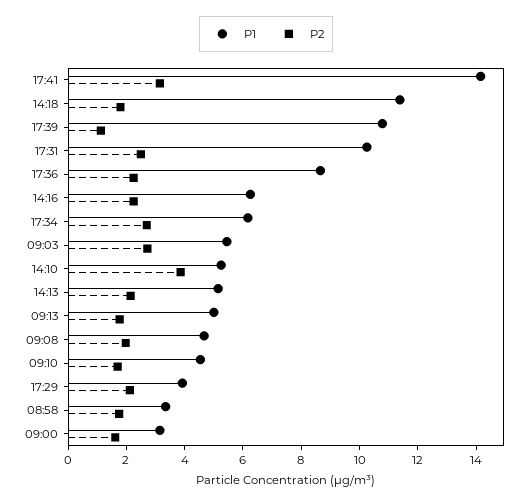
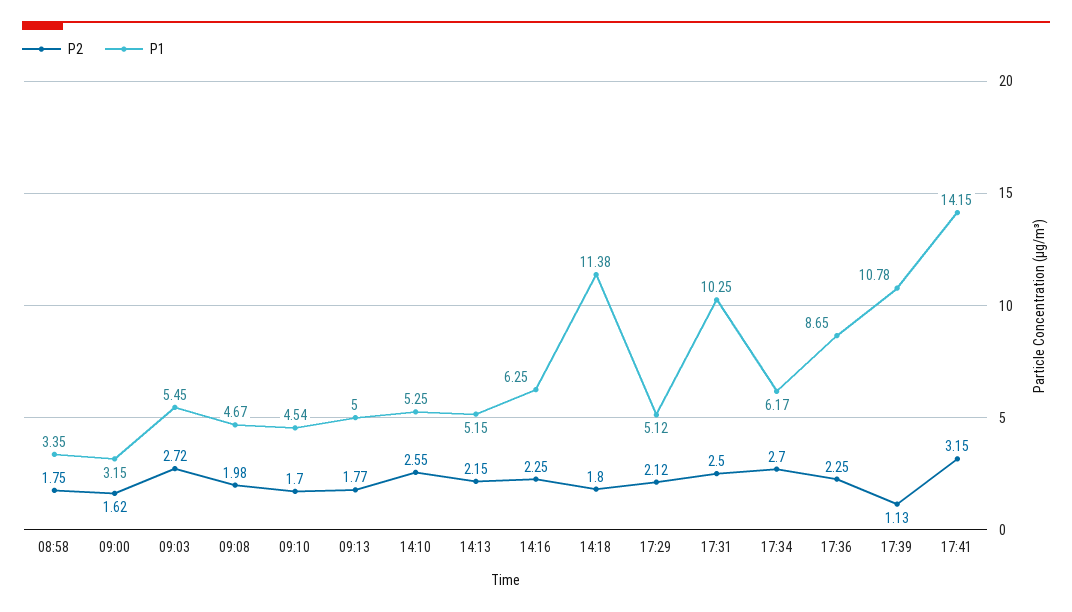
P2, 14:10: 4 -> 2.55
P1, 17:29: 4 -> 5.12

